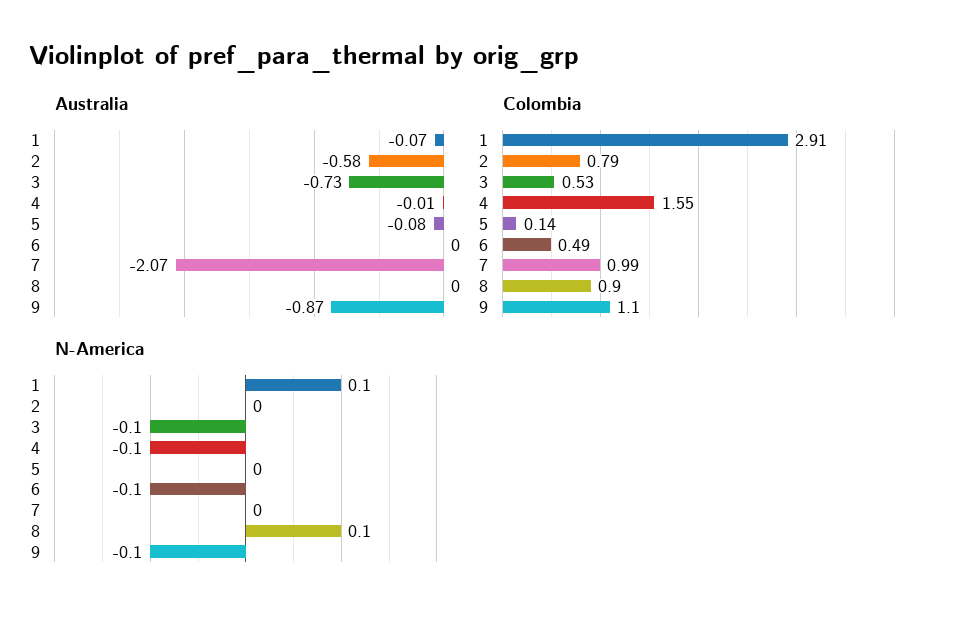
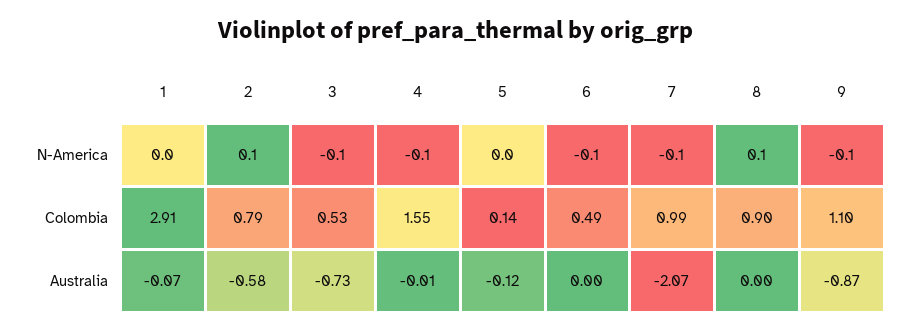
Australia, 5: -0.08 -> -0.12
N-America, 1: 0.1 -> 0
N-America, 2: 0 -> 0.1
N-America, 7: 0 -> -0.1

